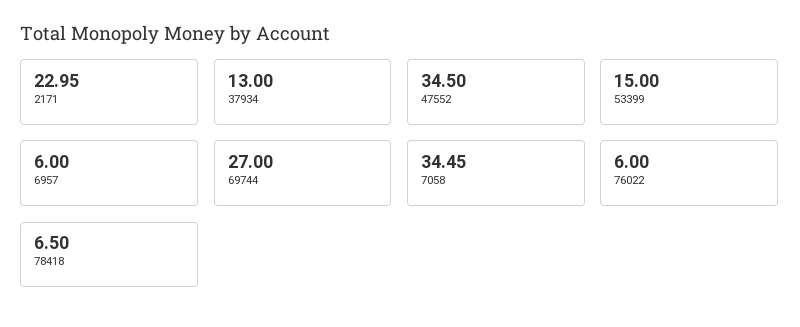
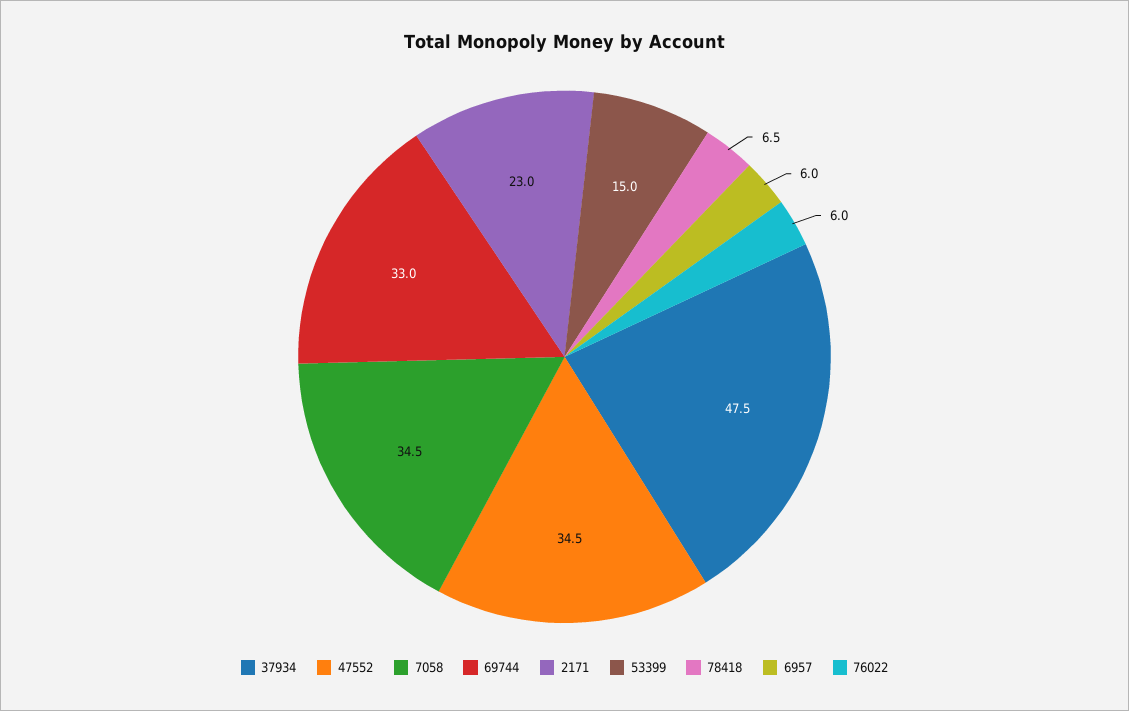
37934: 13 -> 47.5
69744: 27 -> 33

